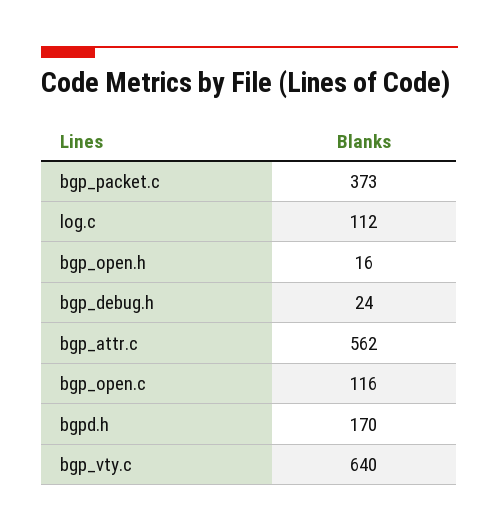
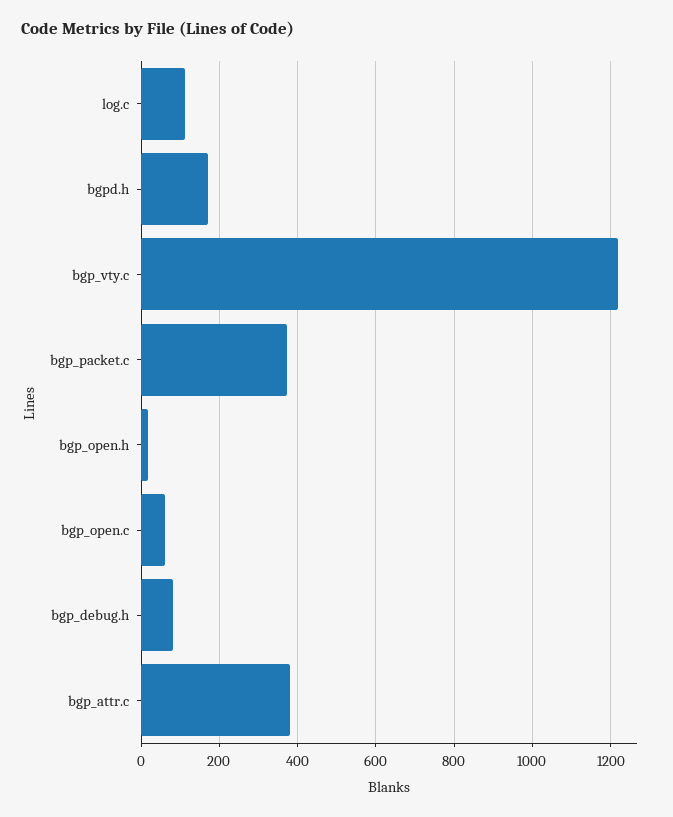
bgp_debug.h: 24 -> 80
bgp_attr.c: 562 -> 380
bgp_open.c: 116 -> 60
bgp_vty.c: 640 -> 1220

